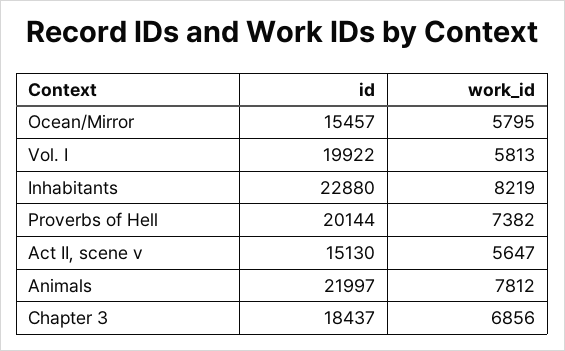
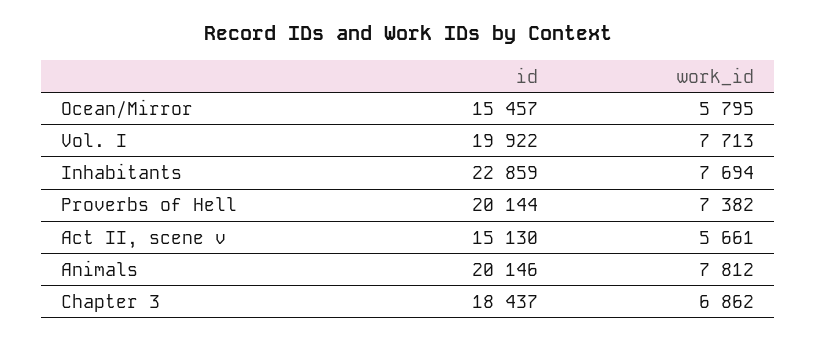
work_id, Vol. I: 5813 -> 7713
id, Inhabitants: 22880 -> 22859
work_id, Inhabitants: 8219 -> 7694
work_id, Act II, scene v: 5647 -> 5661
id, Animals: 21997 -> 20146
work_id, Chapter 3: 6856 -> 6862

